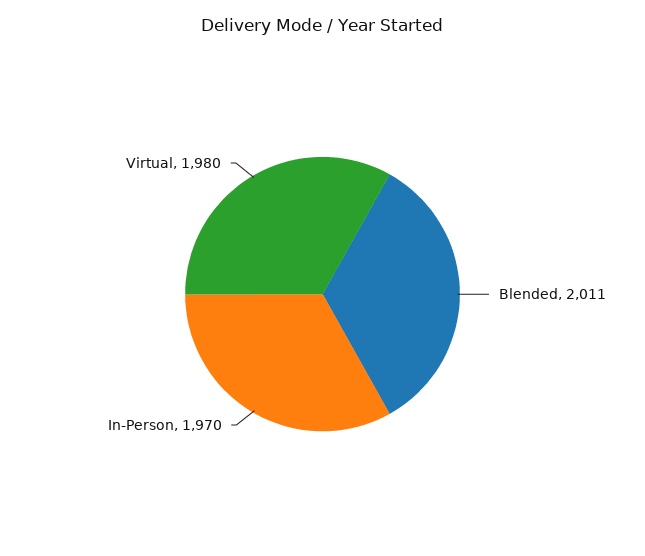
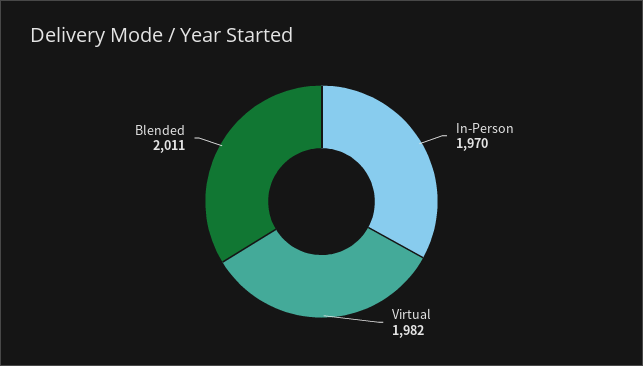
Virtual: 1980 -> 1982

